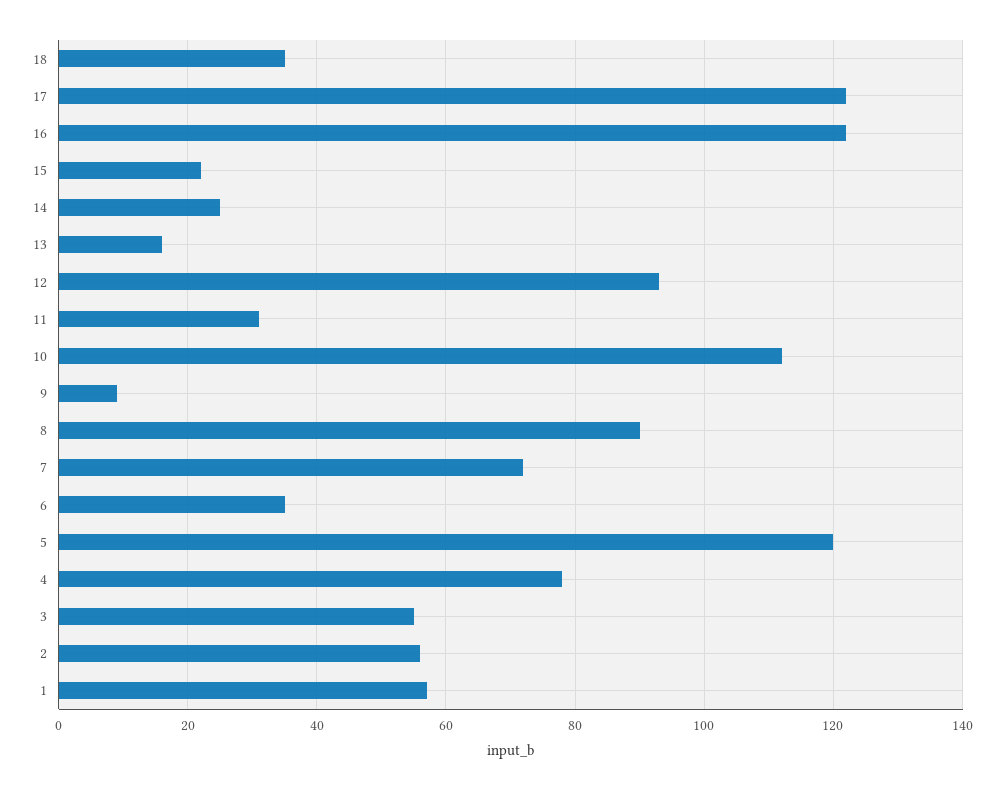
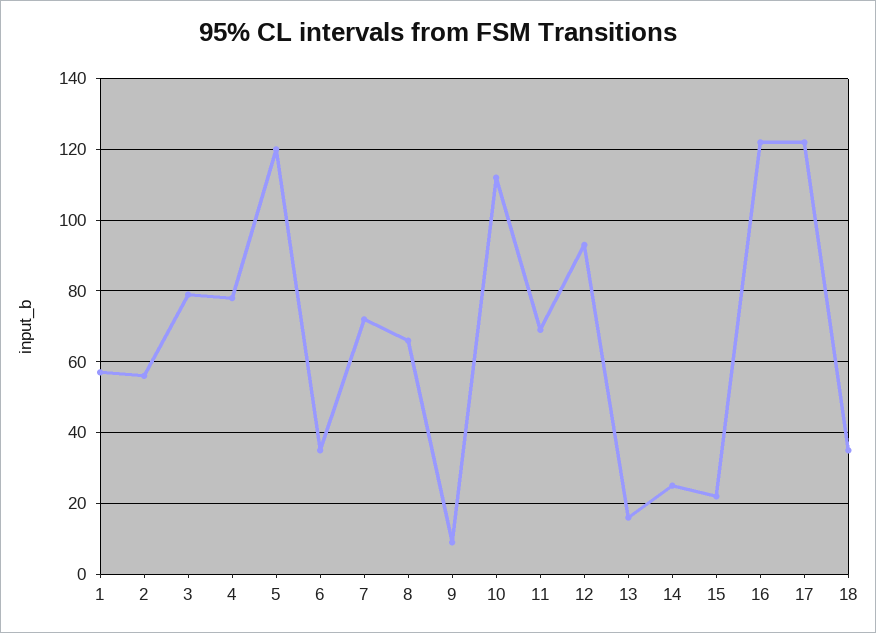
11: 30 -> 70
8: 90 -> 65
3: 55 -> 80

